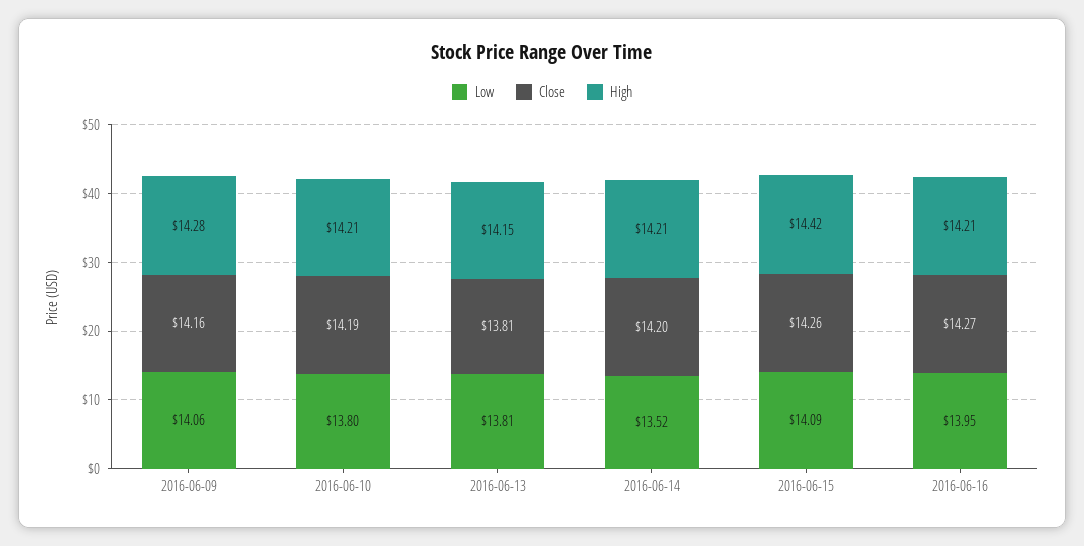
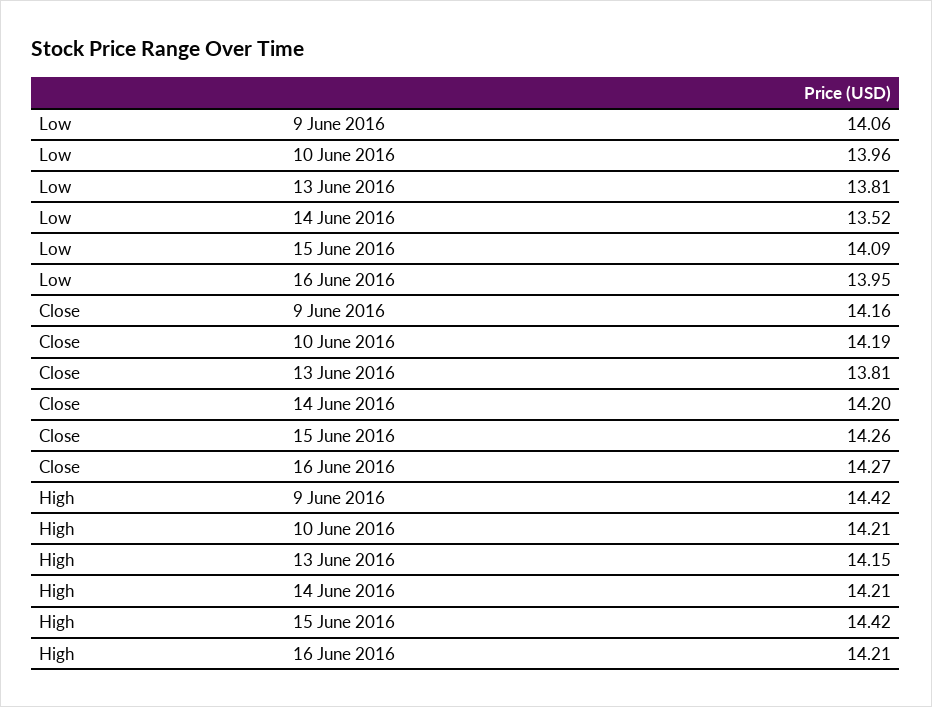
High, 2016-06-09: 14.28 -> 14.42
Low, 2016-06-10: 13.8 -> 13.96

